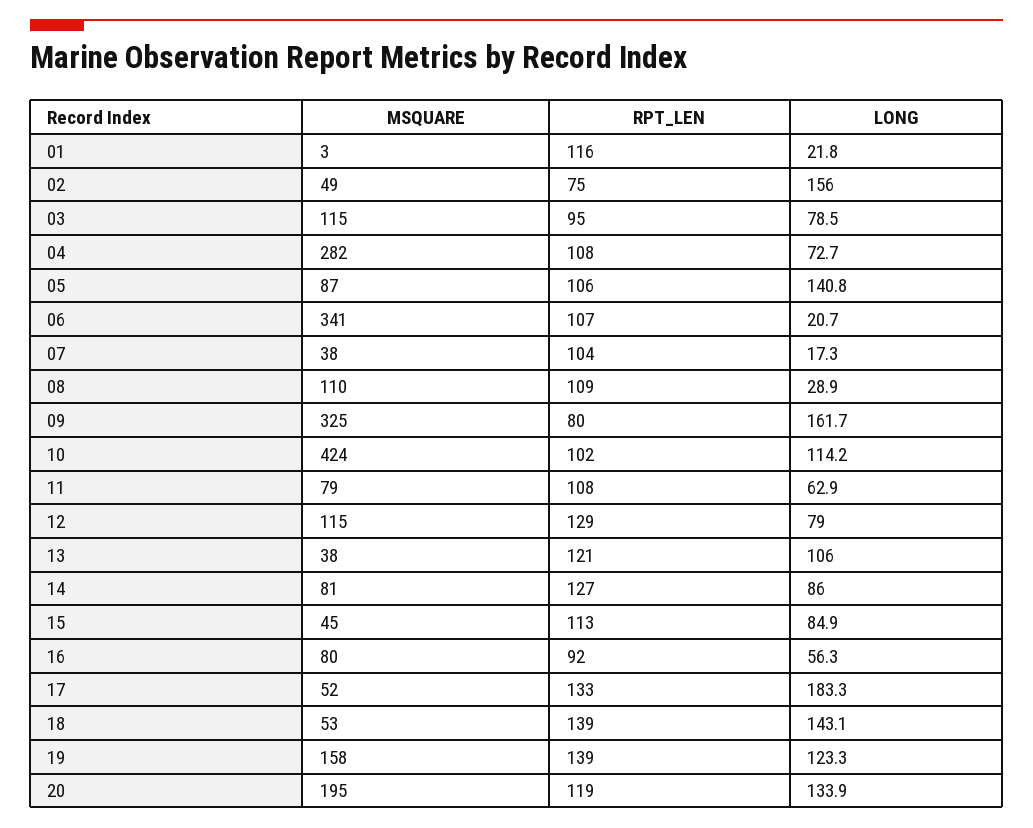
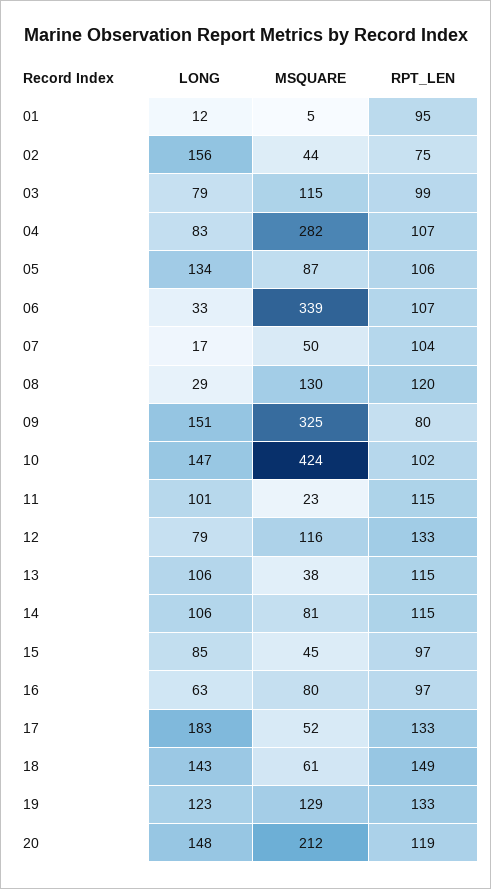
MSQUARE, 01: 3 -> 5
RPT_LEN, 01: 116 -> 95
LONG, 01: 21.8 -> 12
MSQUARE, 02: 49 -> 44
RPT_LEN, 03: 95 -> 99
RPT_LEN, 04: 108 -> 107
LONG, 04: 72.7 -> 83
LONG, 05: 140.8 -> 134
MSQUARE, 06: 341 -> 339
LONG, 06: 20.7 -> 33
MSQUARE, 07: 38 -> 50
MSQUARE, 08: 110 -> 130
RPT_LEN, 08: 109 -> 120
LONG, 09: 161.7 -> 151
LONG, 10: 114.2 -> 147
MSQUARE, 11: 79 -> 23
RPT_LEN, 11: 108 -> 115
LONG, 11: 62.9 -> 101
MSQUARE, 12: 115 -> 116
RPT_LEN, 12: 129 -> 133
RPT_LEN, 13: 121 -> 115
RPT_LEN, 14: 127 -> 115
LONG, 14: 86 -> 106
RPT_LEN, 15: 113 -> 97
RPT_LEN, 16: 92 -> 97
LONG, 16: 56.3 -> 63
MSQUARE, 18: 53 -> 61
RPT_LEN, 18: 139 -> 149
MSQUARE, 19: 158 -> 129
RPT_LEN, 19: 139 -> 133
MSQUARE, 20: 195 -> 212
LONG, 20: 133.9 -> 148

